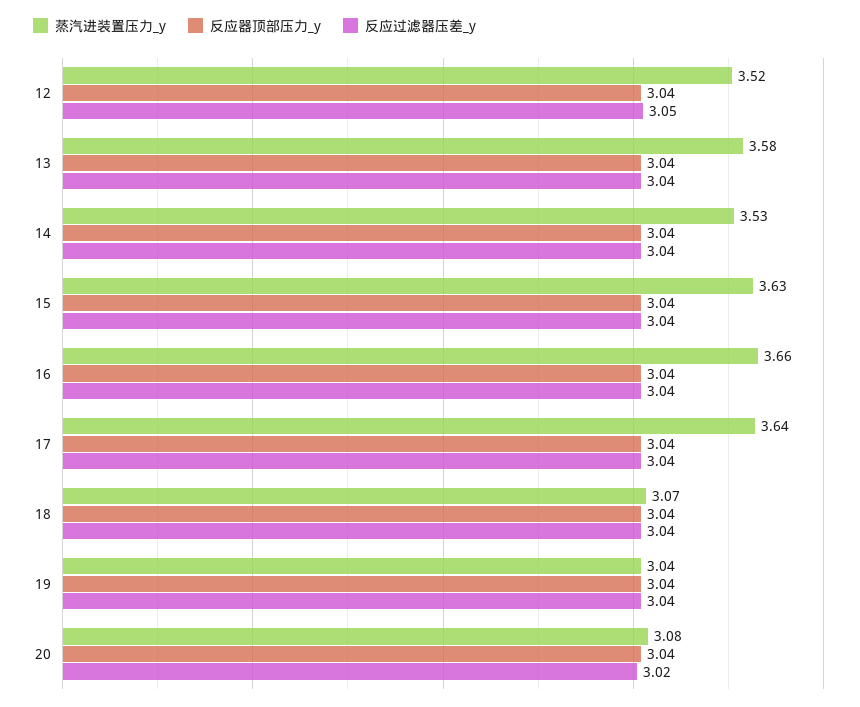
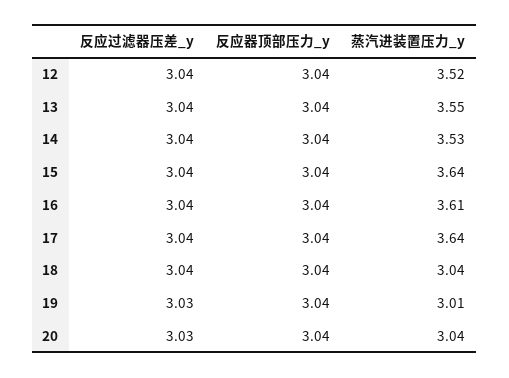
反应过滤器压差_y, 12: 3.05 -> 3.04
蒸汽进装置压力_y, 13: 3.58 -> 3.55
蒸汽进装置压力_y, 15: 3.63 -> 3.64
蒸汽进装置压力_y, 16: 3.66 -> 3.61
蒸汽进装置压力_y, 18: 3.07 -> 3.04
蒸汽进装置压力_y, 19: 3.04 -> 3.01
反应过滤器压差_y, 19: 3.04 -> 3.03
蒸汽进装置压力_y, 20: 3.08 -> 3.04
反应过滤器压差_y, 20: 3.02 -> 3.03

